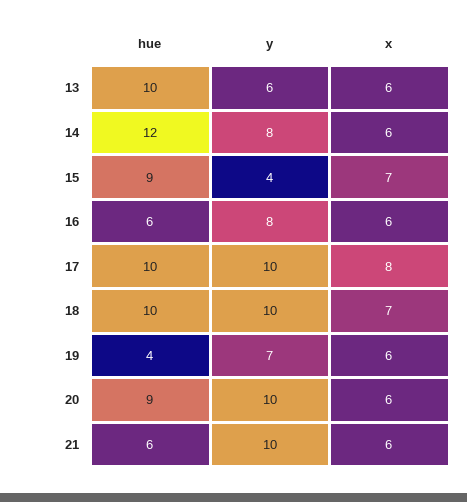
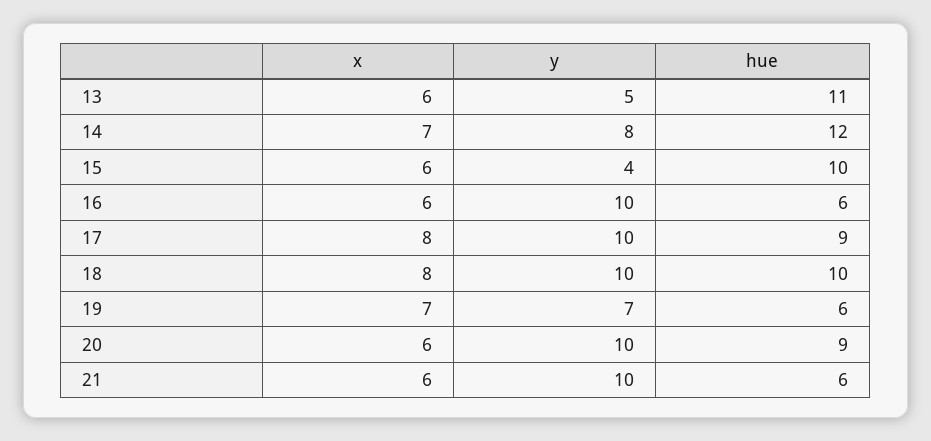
hue, 13: 10 -> 11
y, 13: 6 -> 5
x, 14: 6 -> 7
hue, 15: 9 -> 10
x, 15: 7 -> 6
y, 16: 8 -> 10
hue, 17: 10 -> 9
x, 18: 7 -> 8
hue, 19: 4 -> 6
x, 19: 6 -> 7

